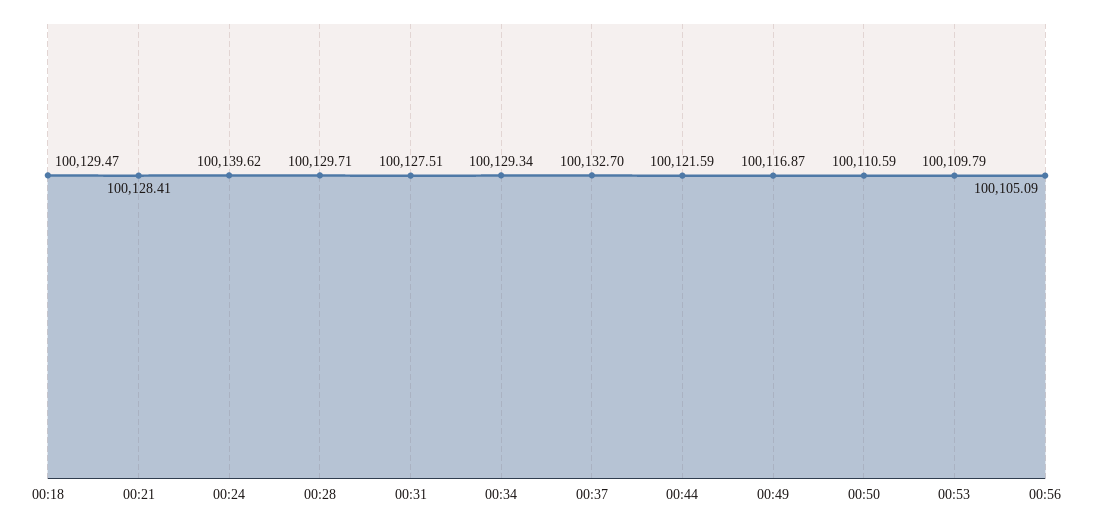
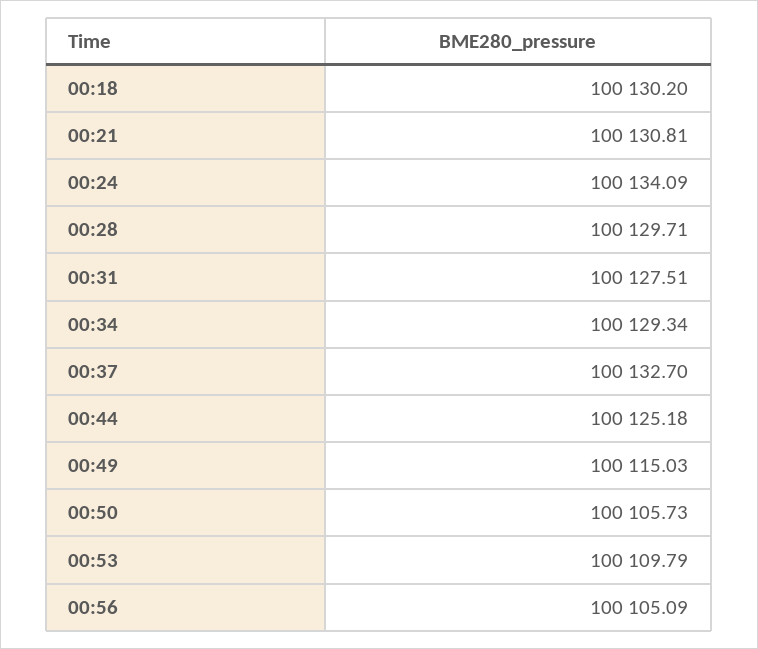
00:18: 100129.47 -> 100130.2
00:21: 100128.41 -> 100130.81
00:24: 100139.62 -> 100134.09
00:44: 100121.59 -> 100125.18
00:49: 100116.87 -> 100115.03
00:50: 100110.59 -> 100105.73

